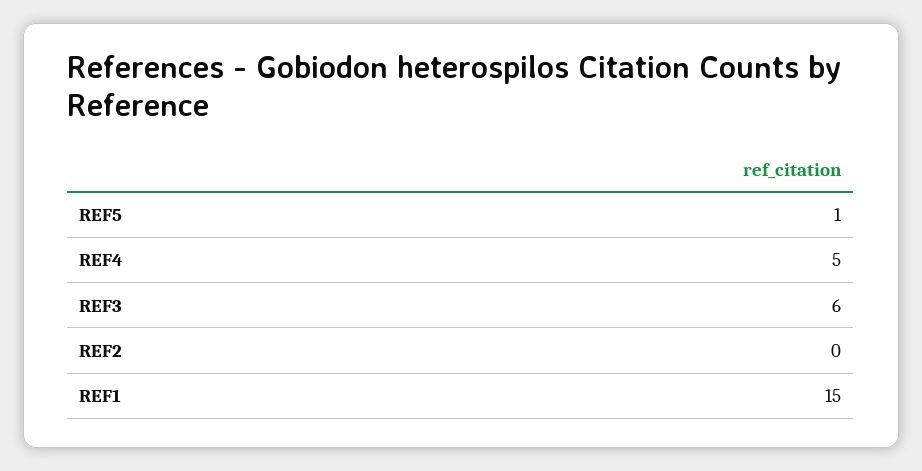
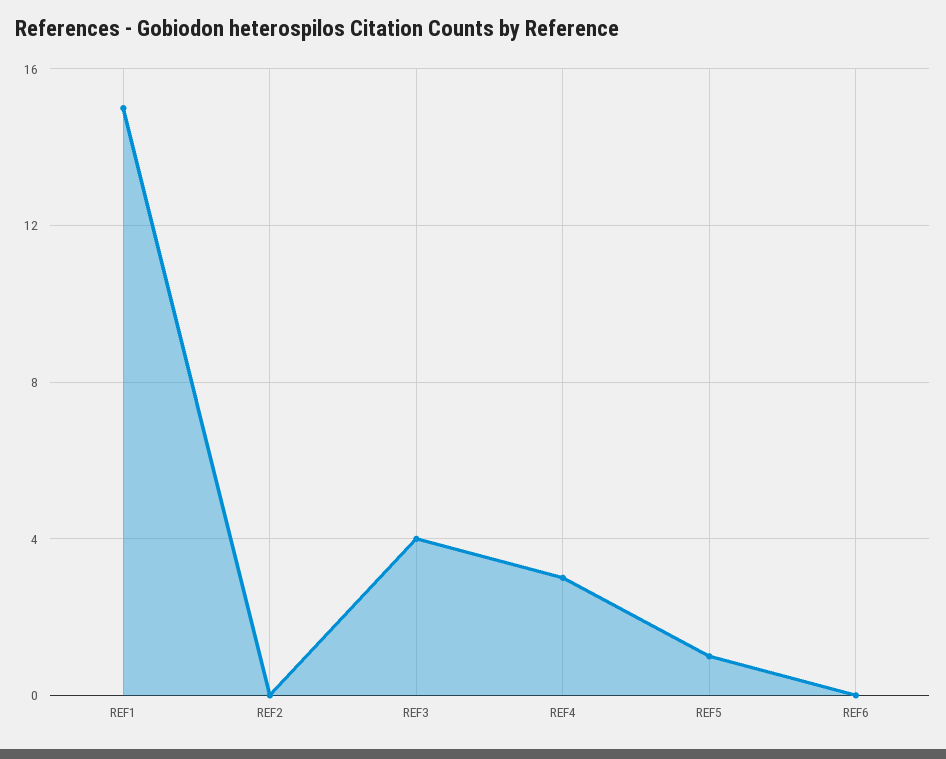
REF4: 5 -> 3
REF3: 6 -> 4
REF6: none -> 0

